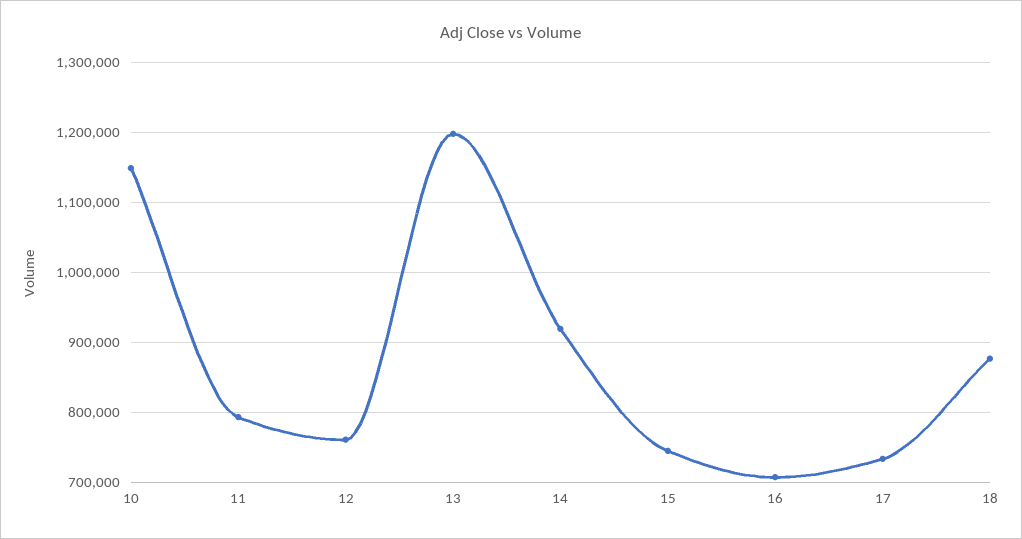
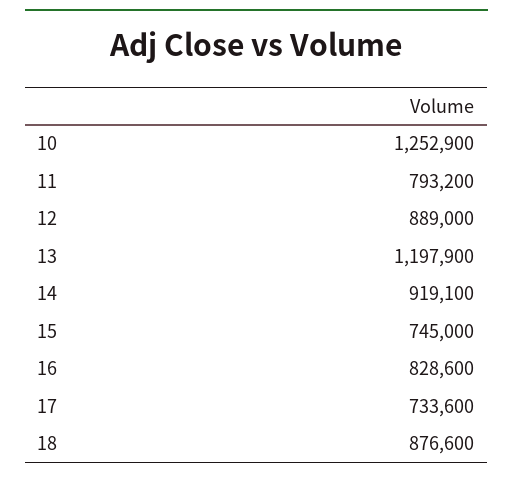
10: 1150000 -> 1252900
12: 760000 -> 889000
16: 710000 -> 828600

